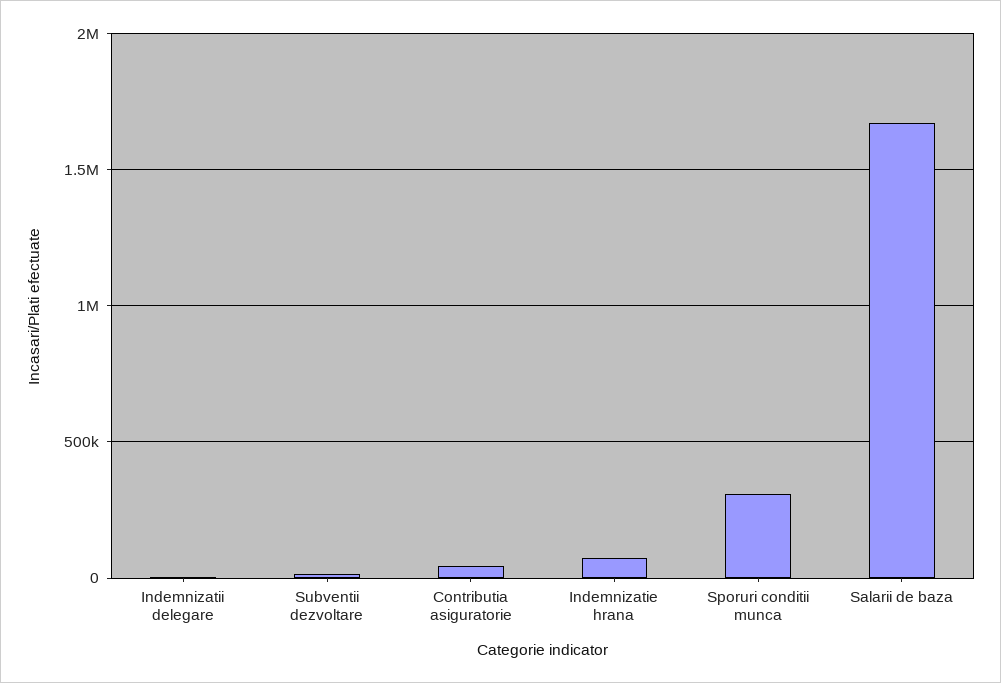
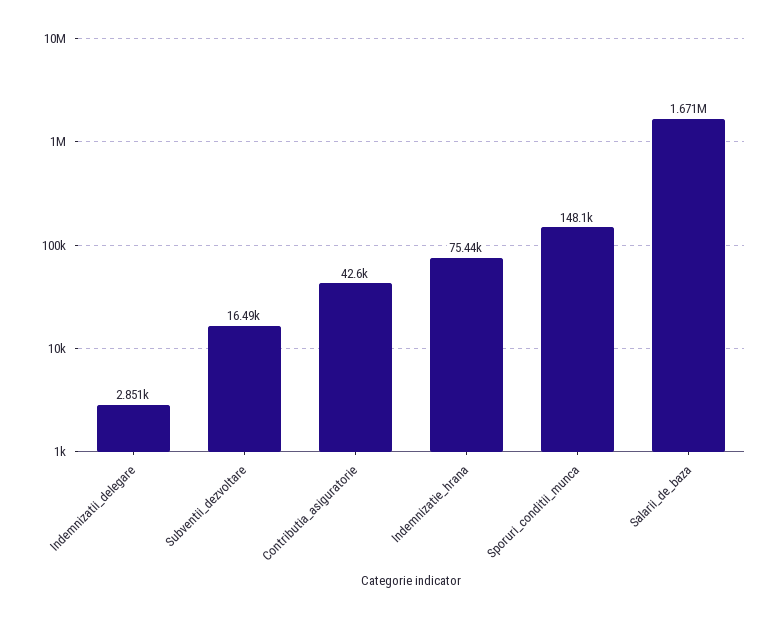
Sporuri conditii munca: 300000 -> 148100

